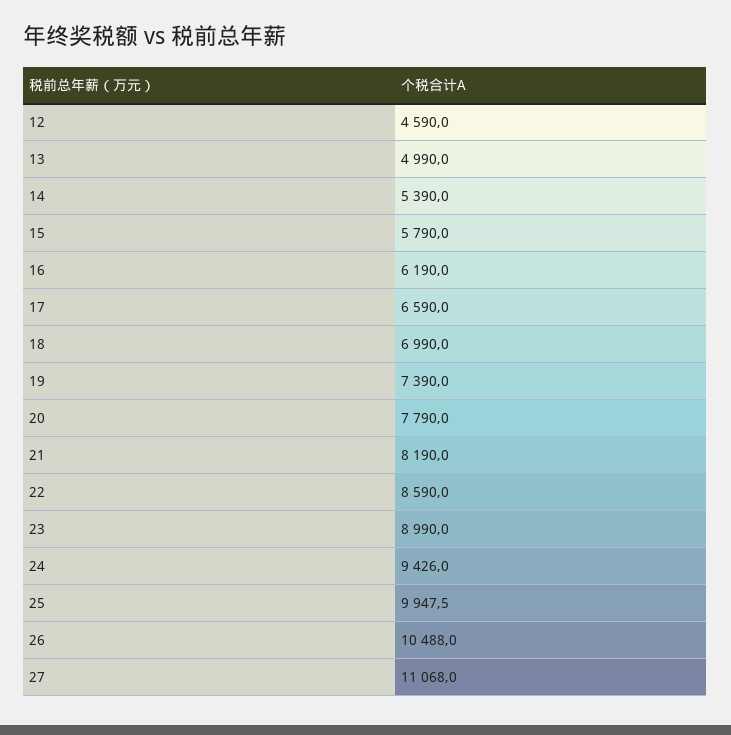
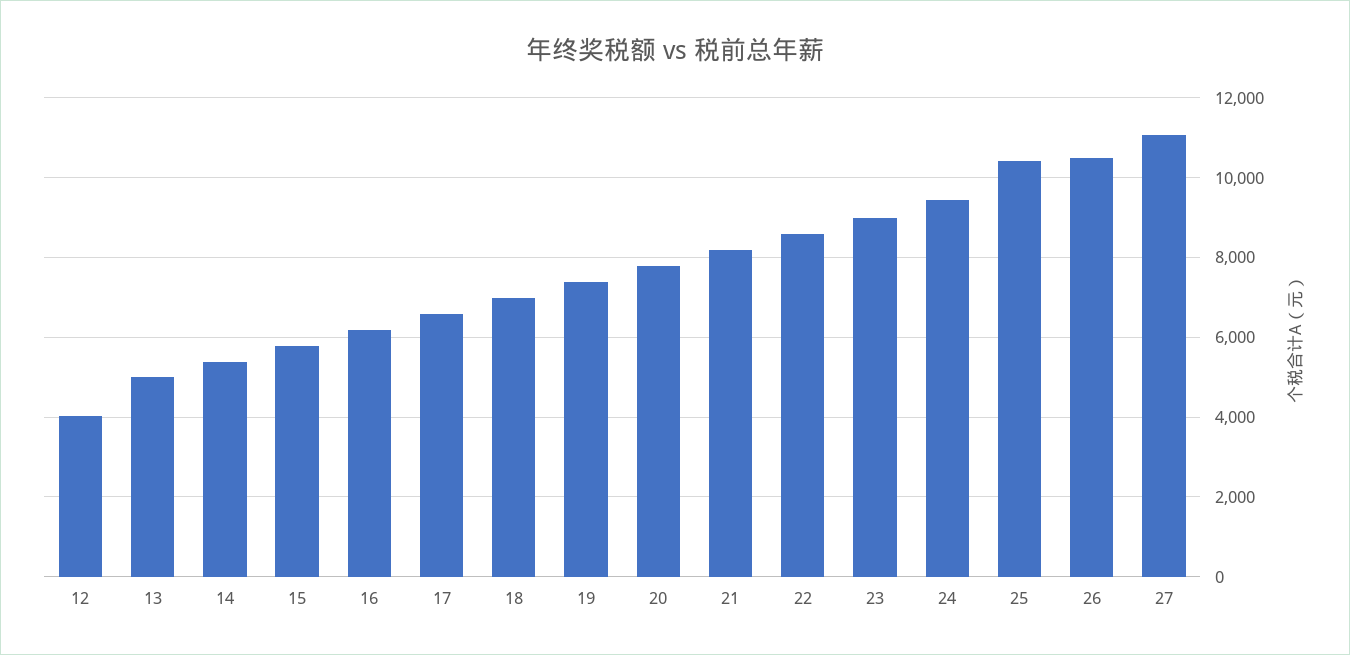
12: 4590 -> 4000
25: 9947.5 -> 10400

